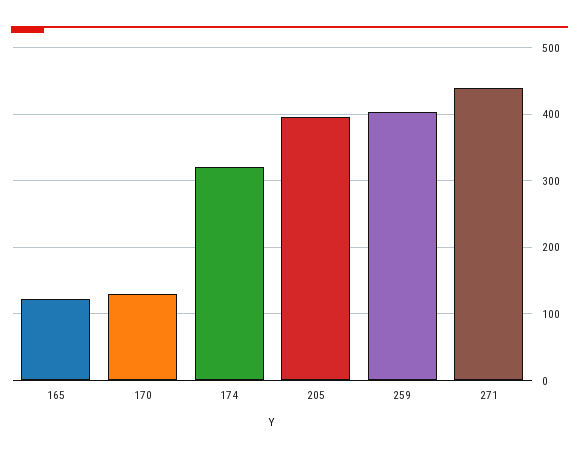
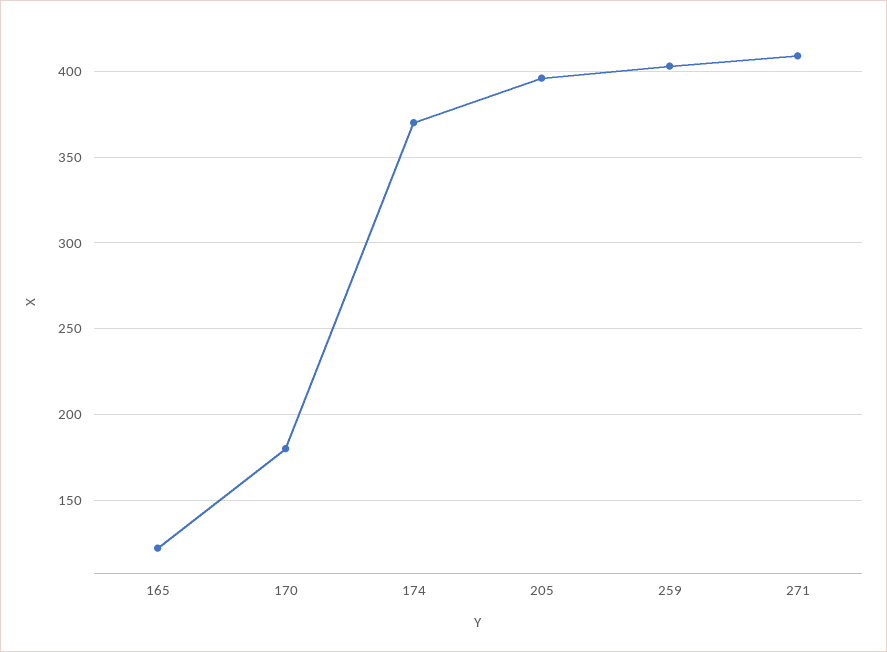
170: 130 -> 180
174: 320 -> 370
271: 440 -> 410

